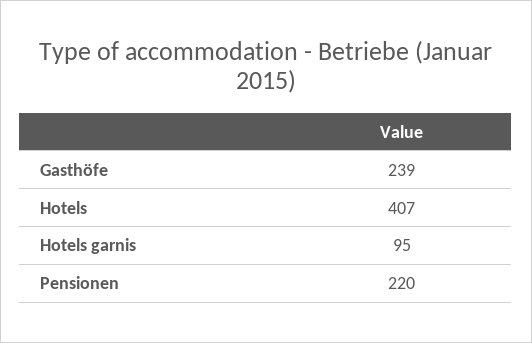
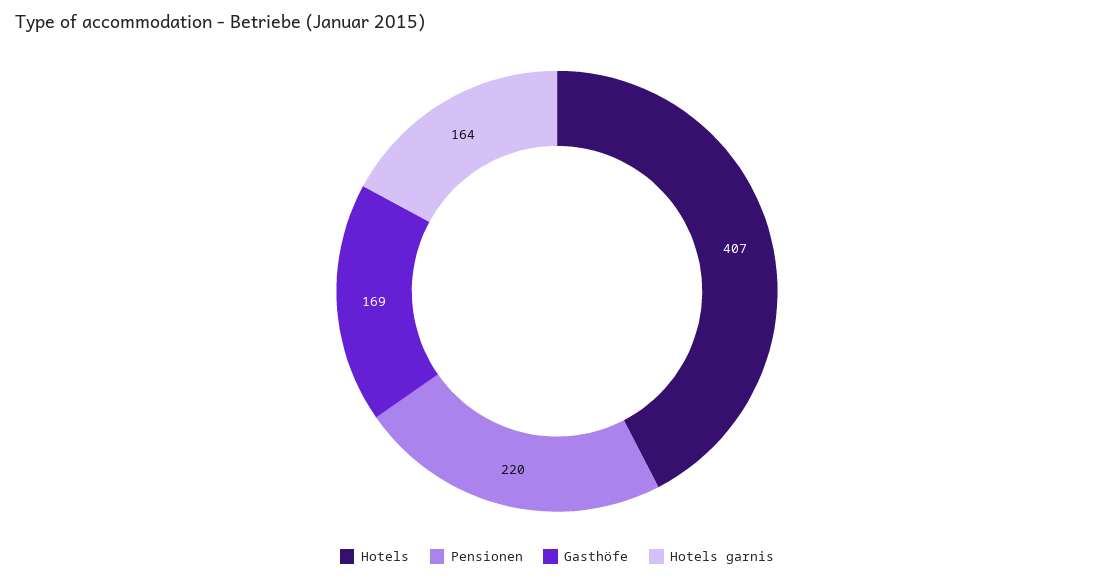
Gasthöfe: 239 -> 169
Hotels garnis: 95 -> 164

